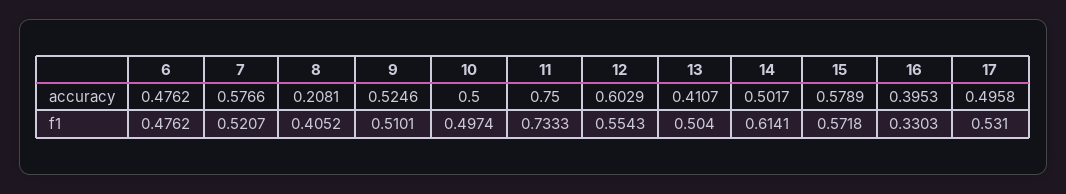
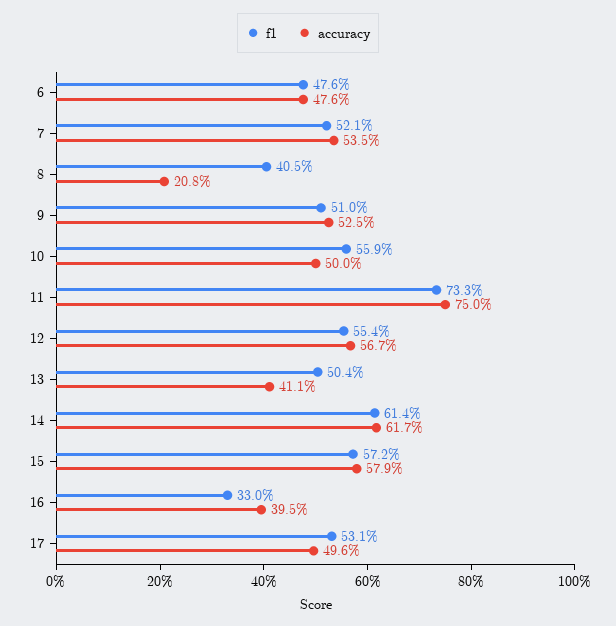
accuracy, 7: 0.5766 -> 0.535
accuracy, 12: 0.6029 -> 0.567
accuracy, 14: 0.5017 -> 0.617
f1, 10: 0.4974 -> 0.559

